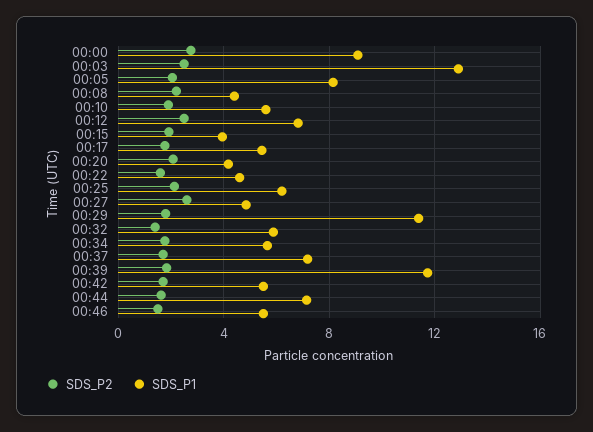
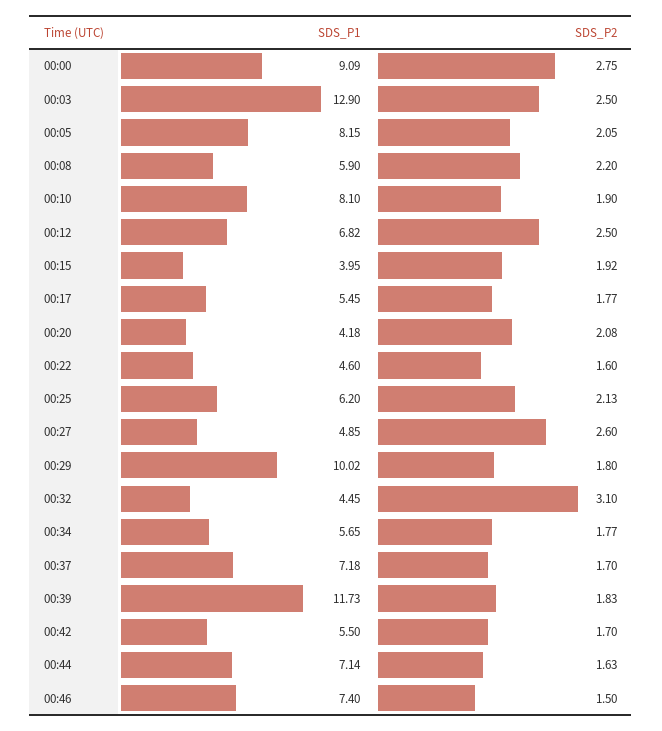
SDS_P1, 00:08: 4.5 -> 5.9
SDS_P1, 00:10: 5.5 -> 8.1
SDS_P1, 00:29: 11.5 -> 10.02
SDS_P2, 00:32: 1.5 -> 3.1
SDS_P1, 00:32: 6 -> 4.45
SDS_P1, 00:46: 5.5 -> 7.4

